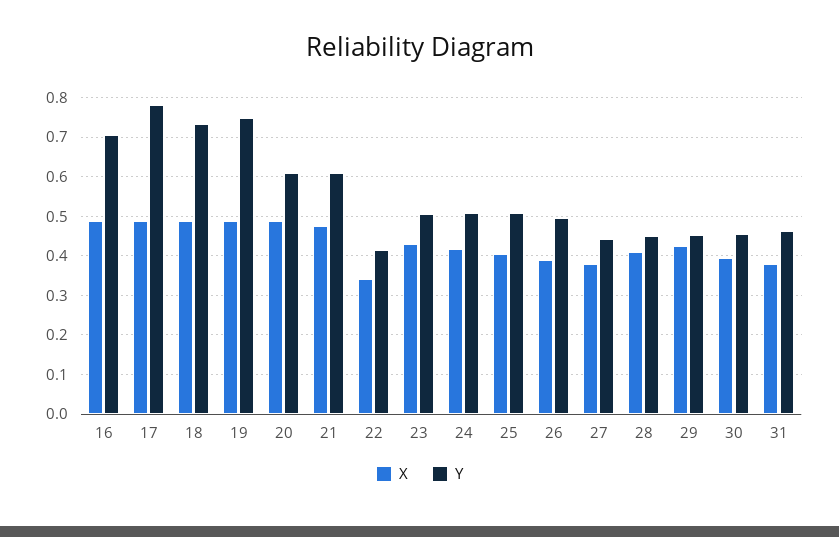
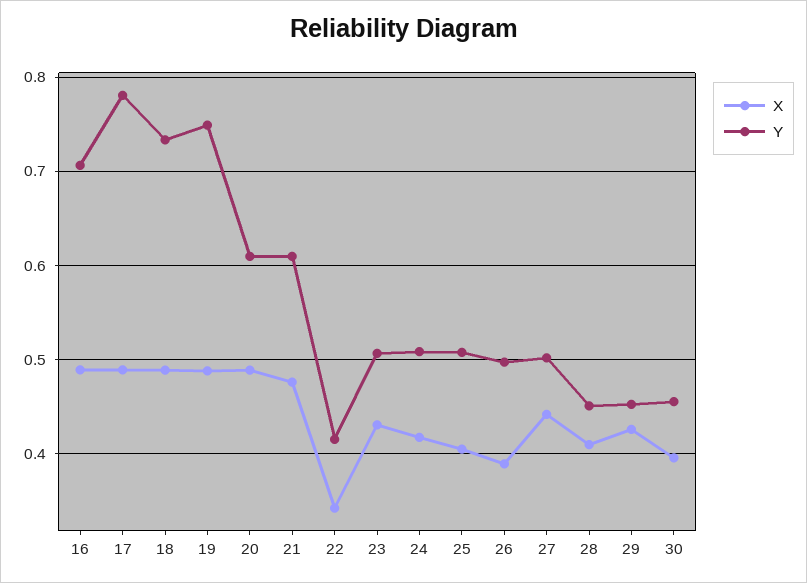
X, 27: 0.38 -> 0.44
Y, 27: 0.44 -> 0.5
X, 31: 0.38 -> none
Y, 31: 0.46 -> none

